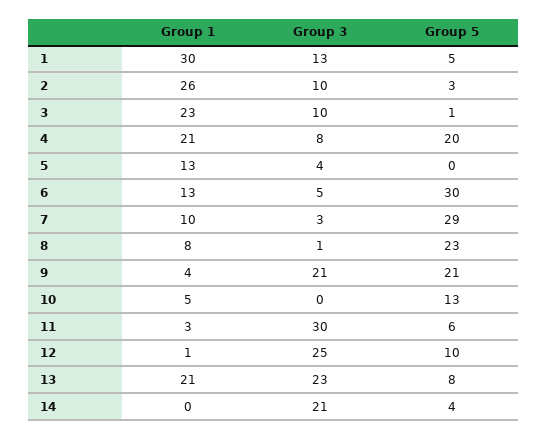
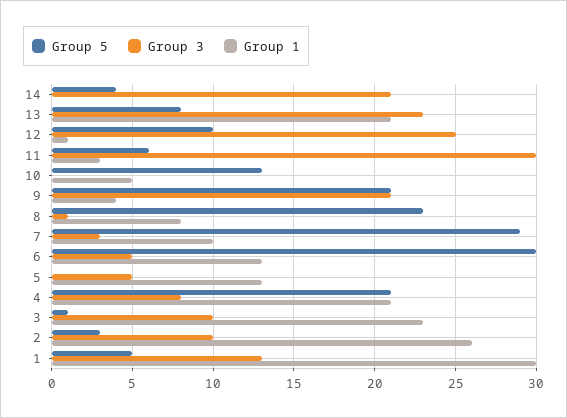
Group 5, 4: 20 -> 21
Group 3, 5: 4 -> 5

